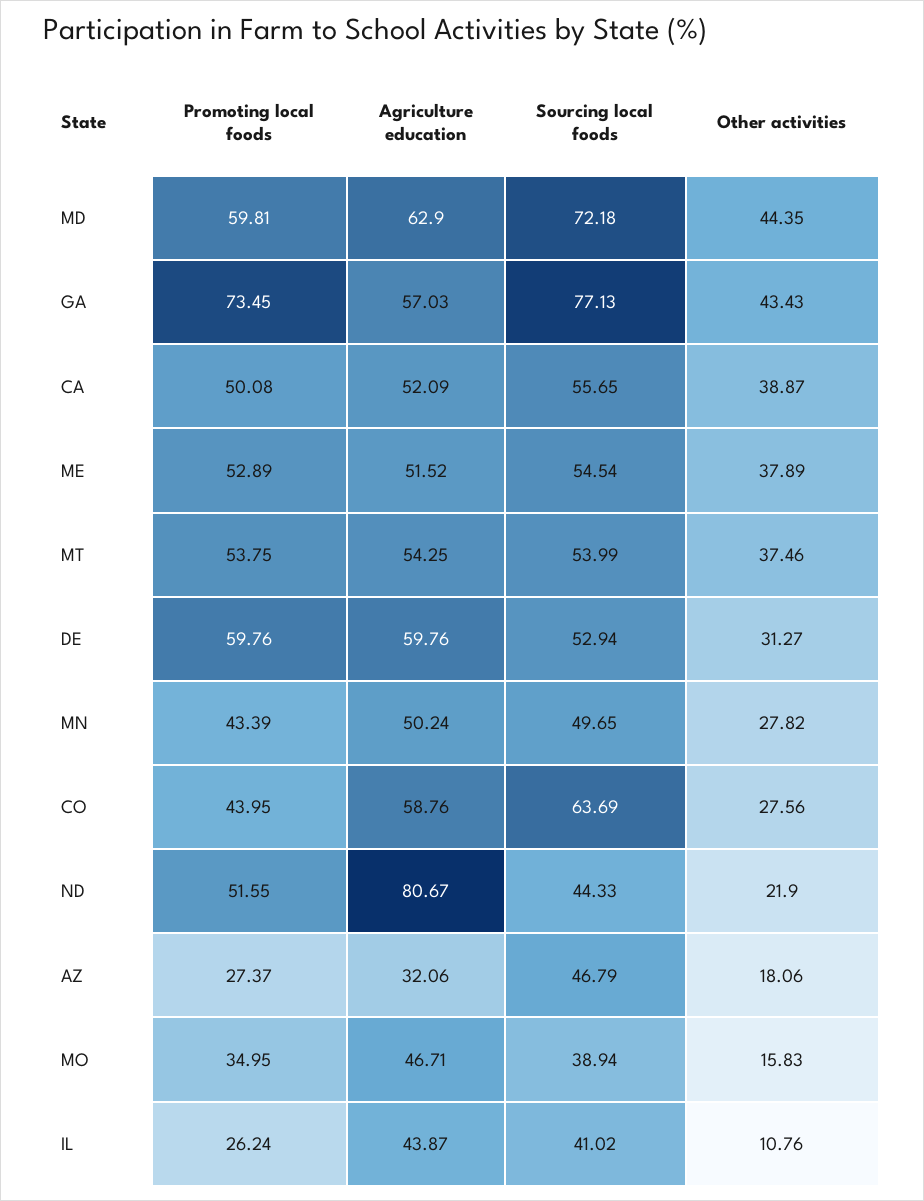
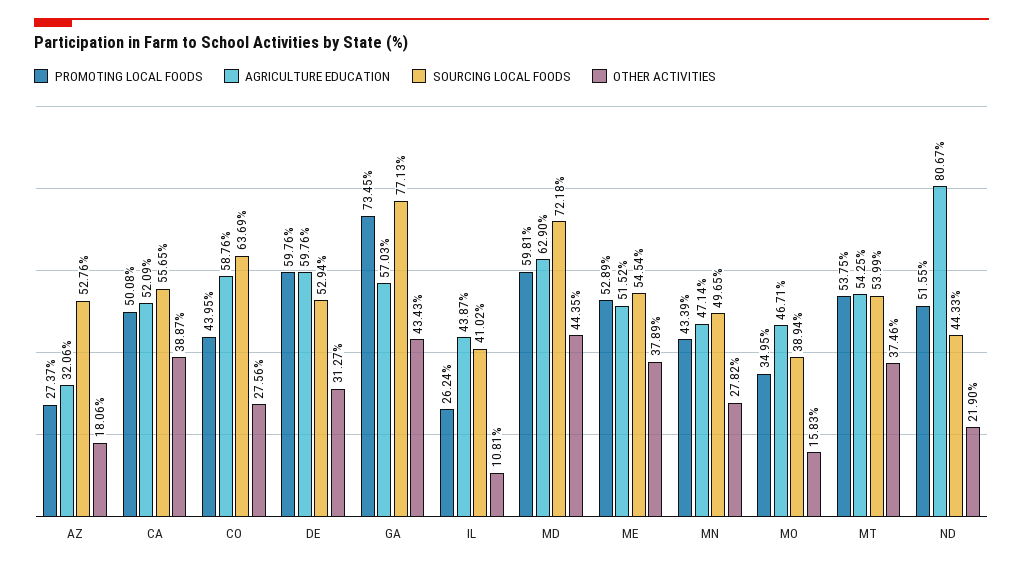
Agriculture education, MN: 50.24 -> 47.14
Sourcing local foods, AZ: 46.79 -> 52.76
Other activities, IL: 10.76 -> 10.81

